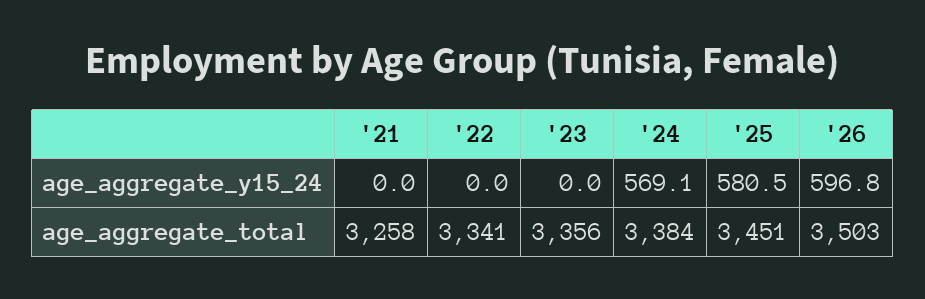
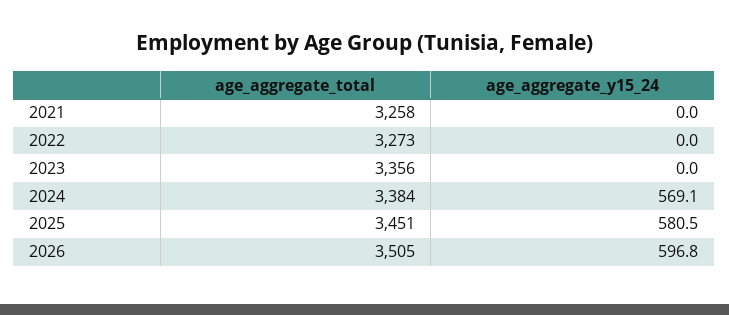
'22, age_aggregate_total: 3341 -> 3273
'26, age_aggregate_total: 3503 -> 3505

